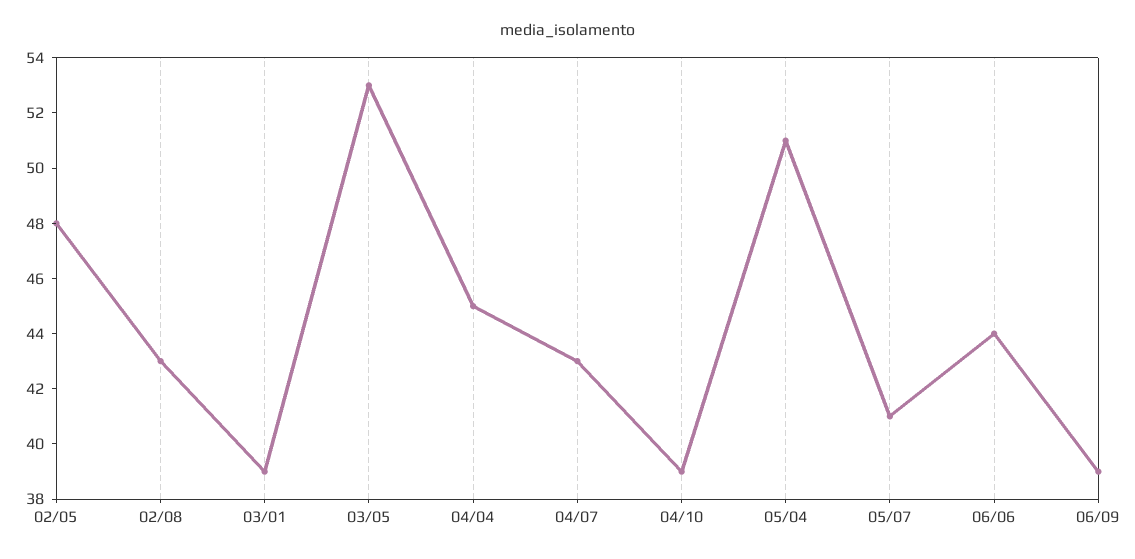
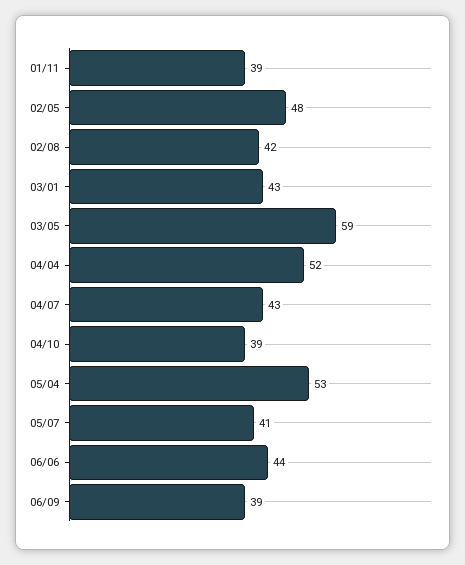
02/08: 43 -> 42
03/01: 39 -> 43
03/05: 53 -> 59
04/04: 45 -> 52
05/04: 51 -> 53
01/11: none -> 39

